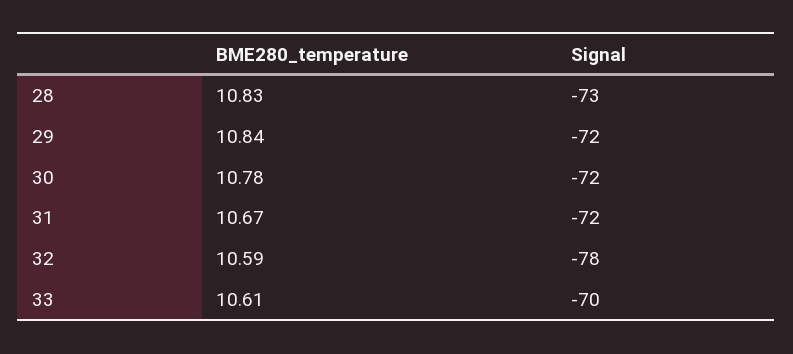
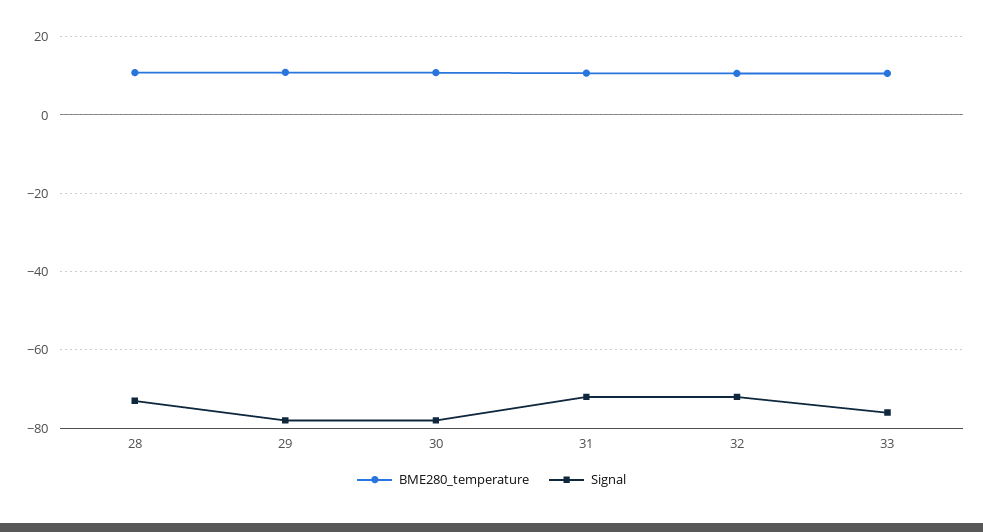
Signal, 29: -72 -> -78
Signal, 30: -72 -> -78
Signal, 32: -78 -> -72
Signal, 33: -70 -> -76

